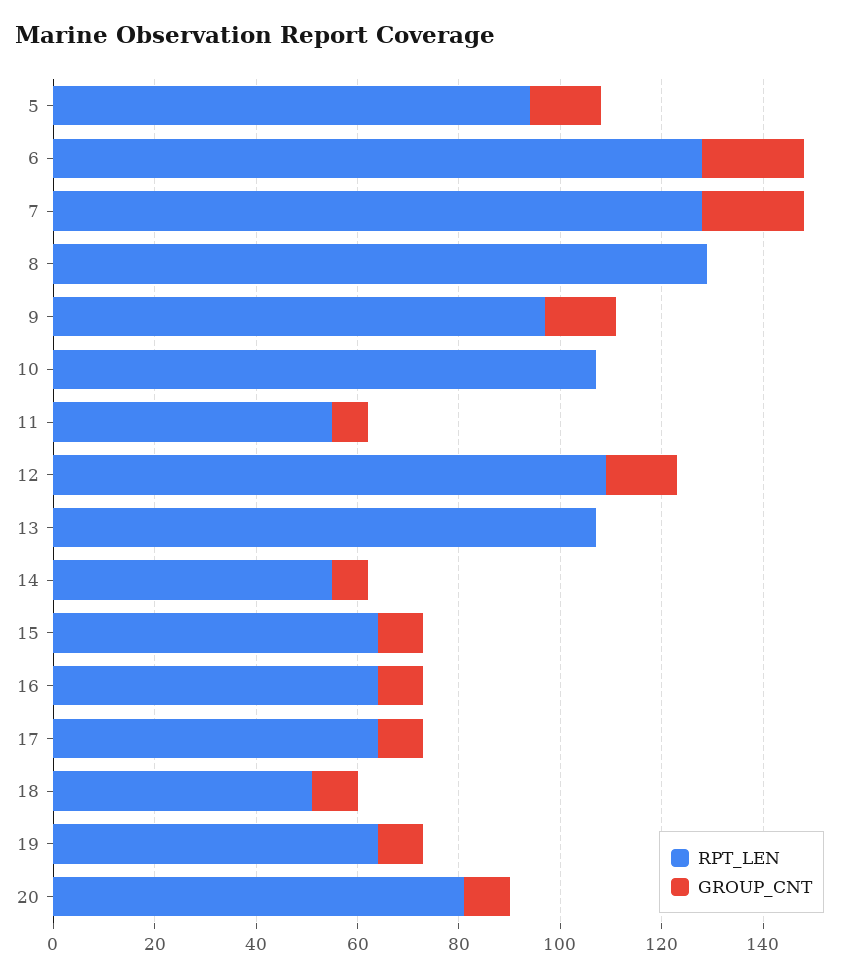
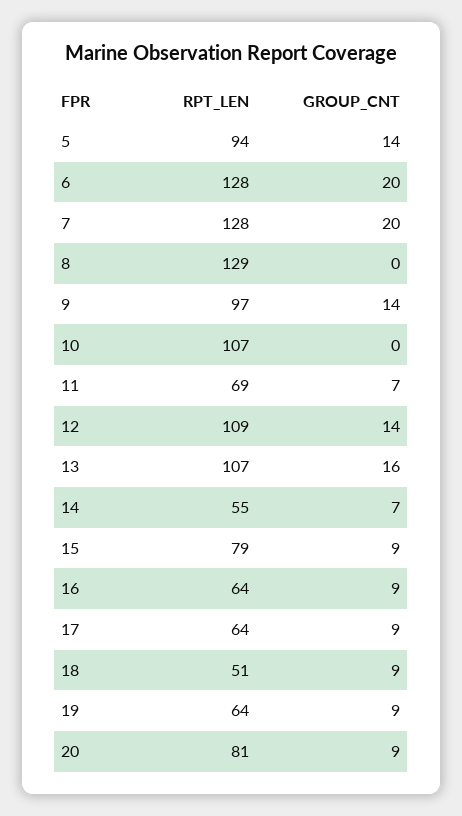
RPT_LEN, 11: 55 -> 69
GROUP_CNT, 13: 0 -> 16
RPT_LEN, 15: 65 -> 79

